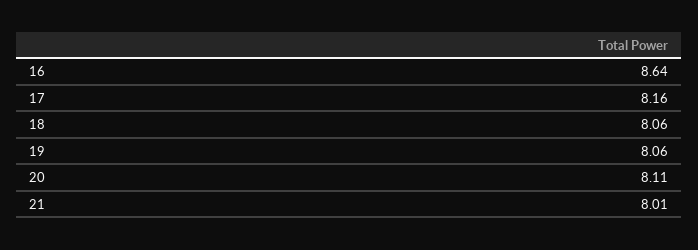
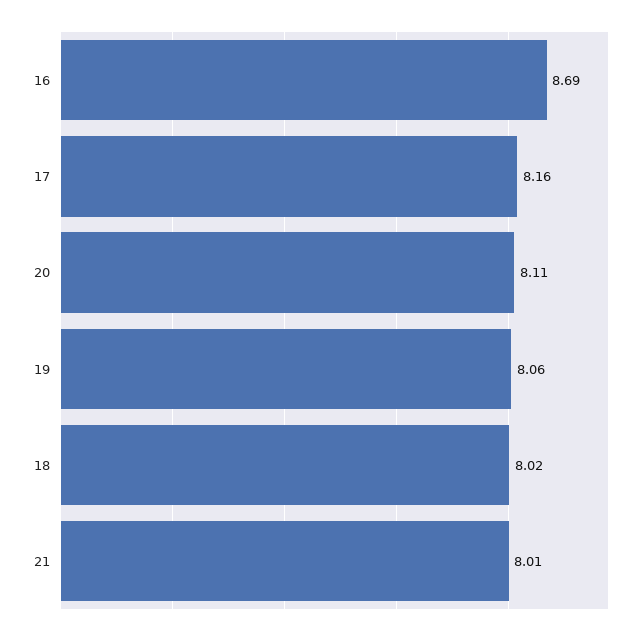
16: 8.64 -> 8.69
18: 8.06 -> 8.02

